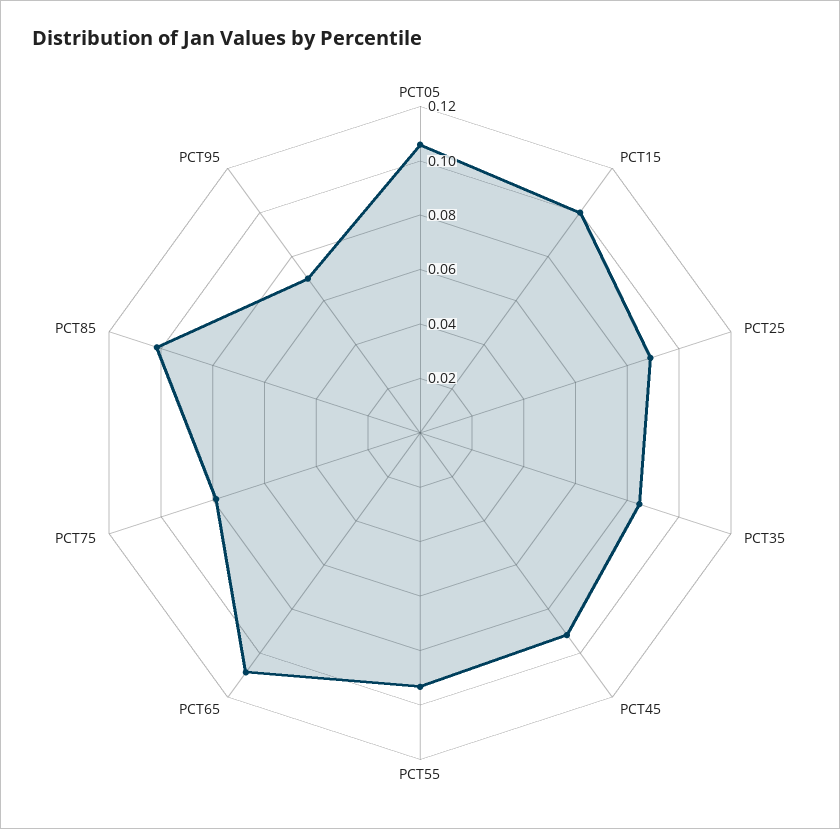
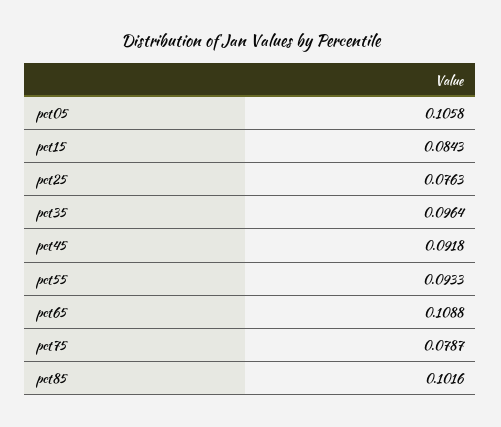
PCT15: 0.1 -> 0.0843
PCT25: 0.09 -> 0.0763
PCT35: 0.085 -> 0.0964
PCT95: 0.07 -> none

